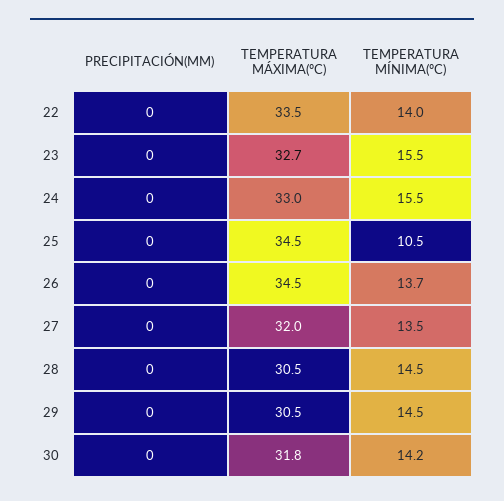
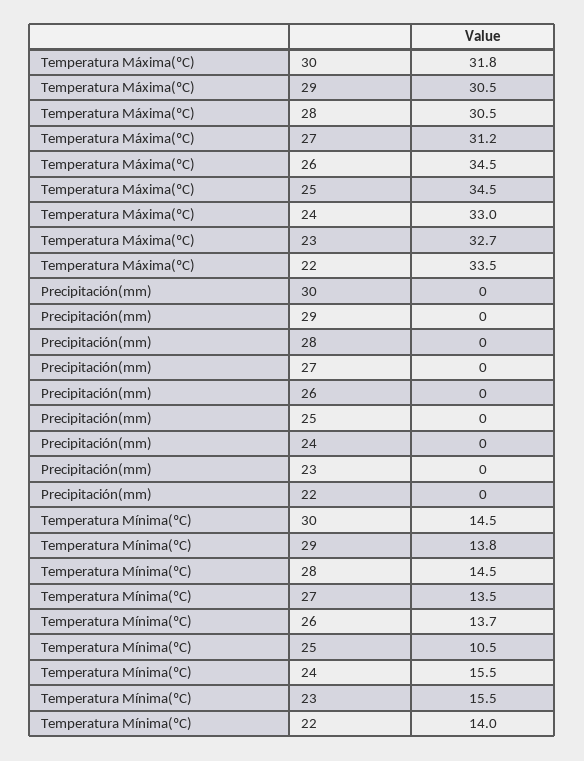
TEMPERATURA MÁXIMA(ºC), 27: 32 -> 31.2
TEMPERATURA MÍNIMA(ºC), 29: 14.5 -> 13.8
TEMPERATURA MÍNIMA(ºC), 30: 14.2 -> 14.5

